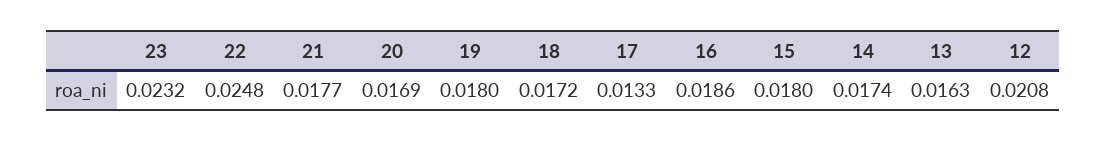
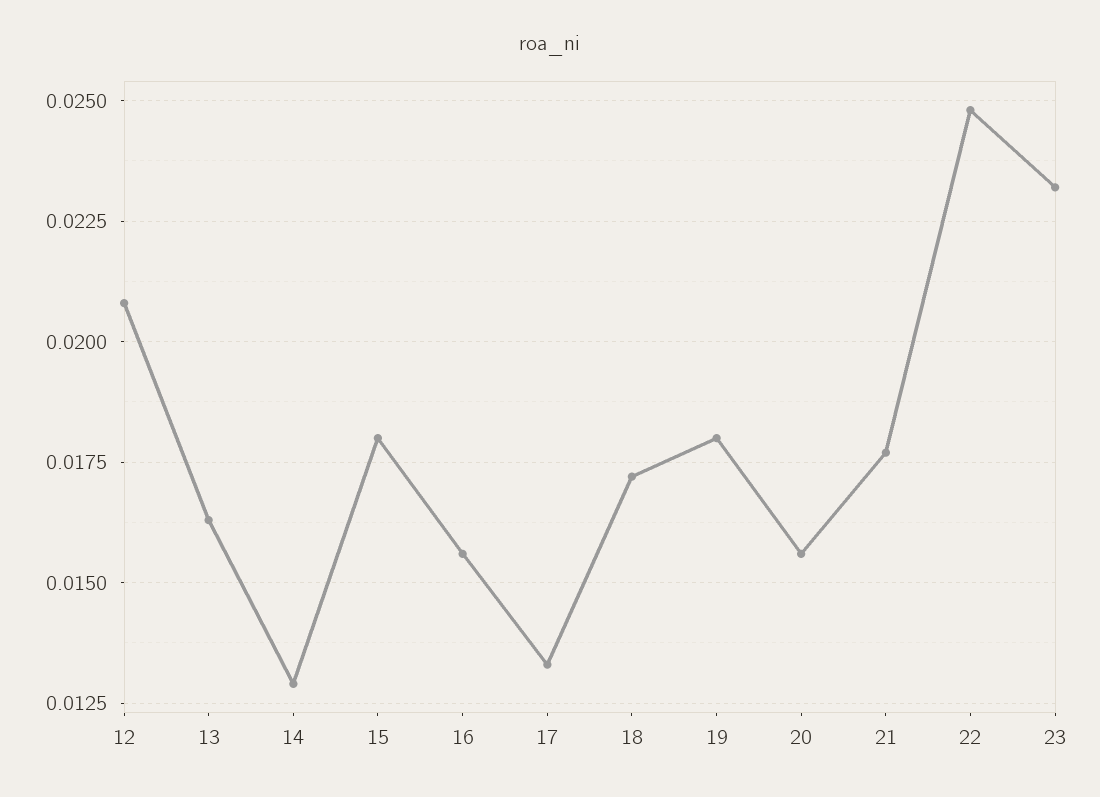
20: 0.0169 -> 0.0155
16: 0.0186 -> 0.0155
14: 0.0174 -> 0.013

